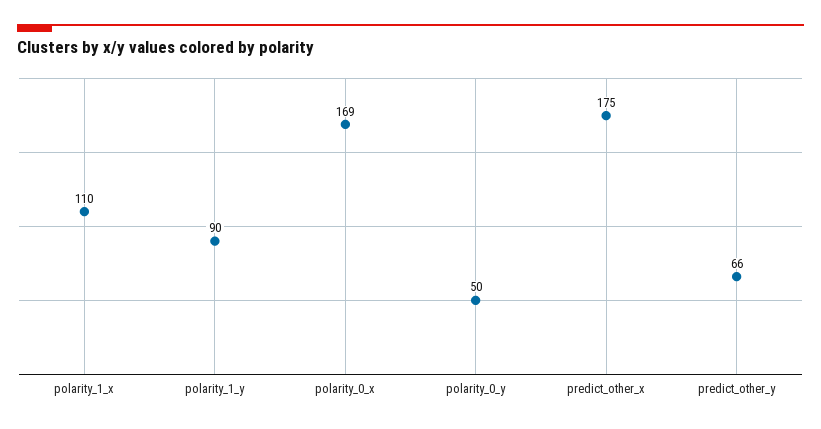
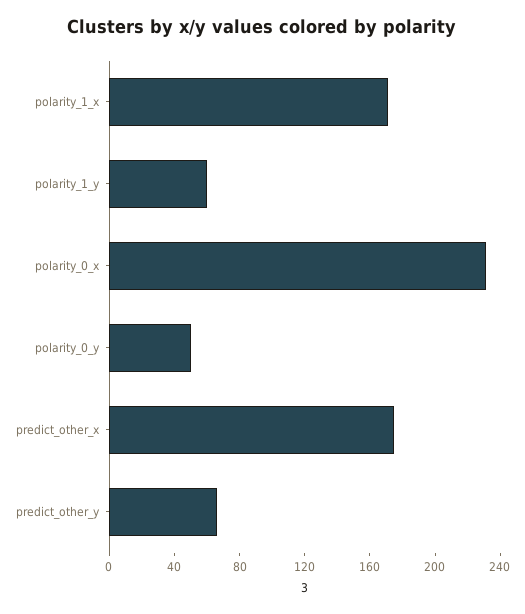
polarity_1_x: 110 -> 170
polarity_1_y: 90 -> 60
polarity_0_x: 169 -> 230

